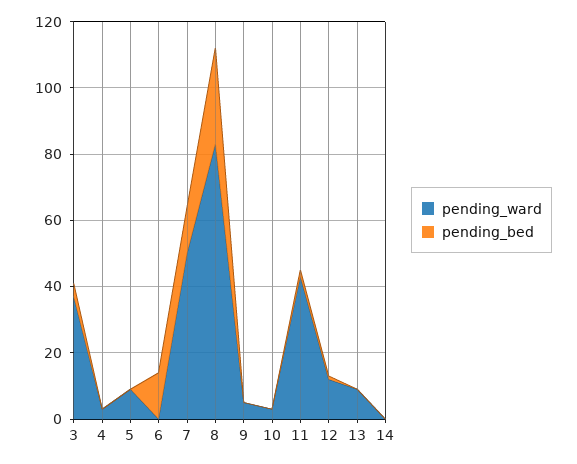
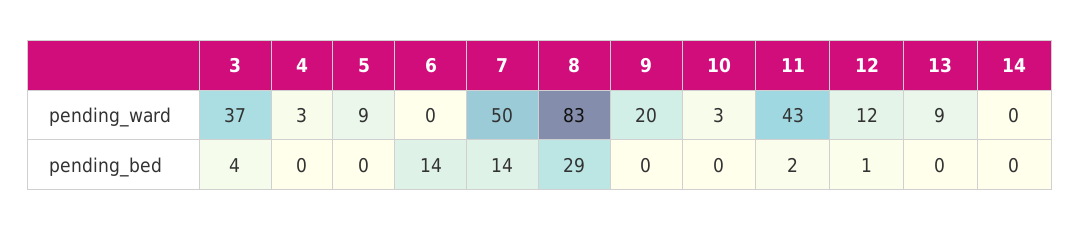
pending_ward, 9: 5 -> 20

